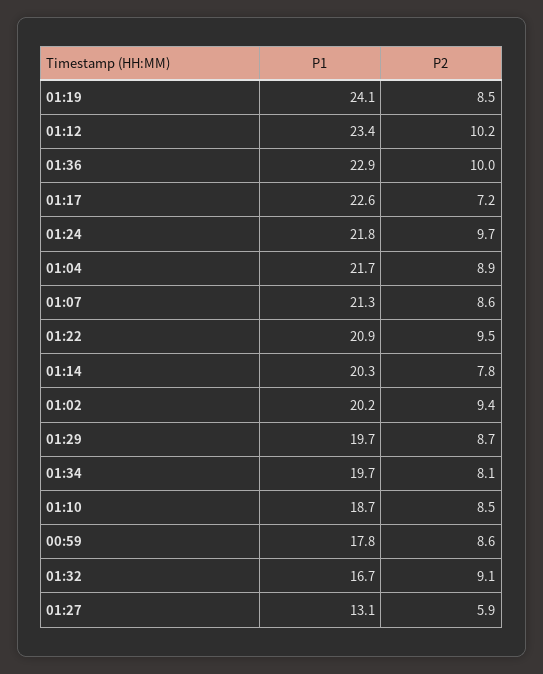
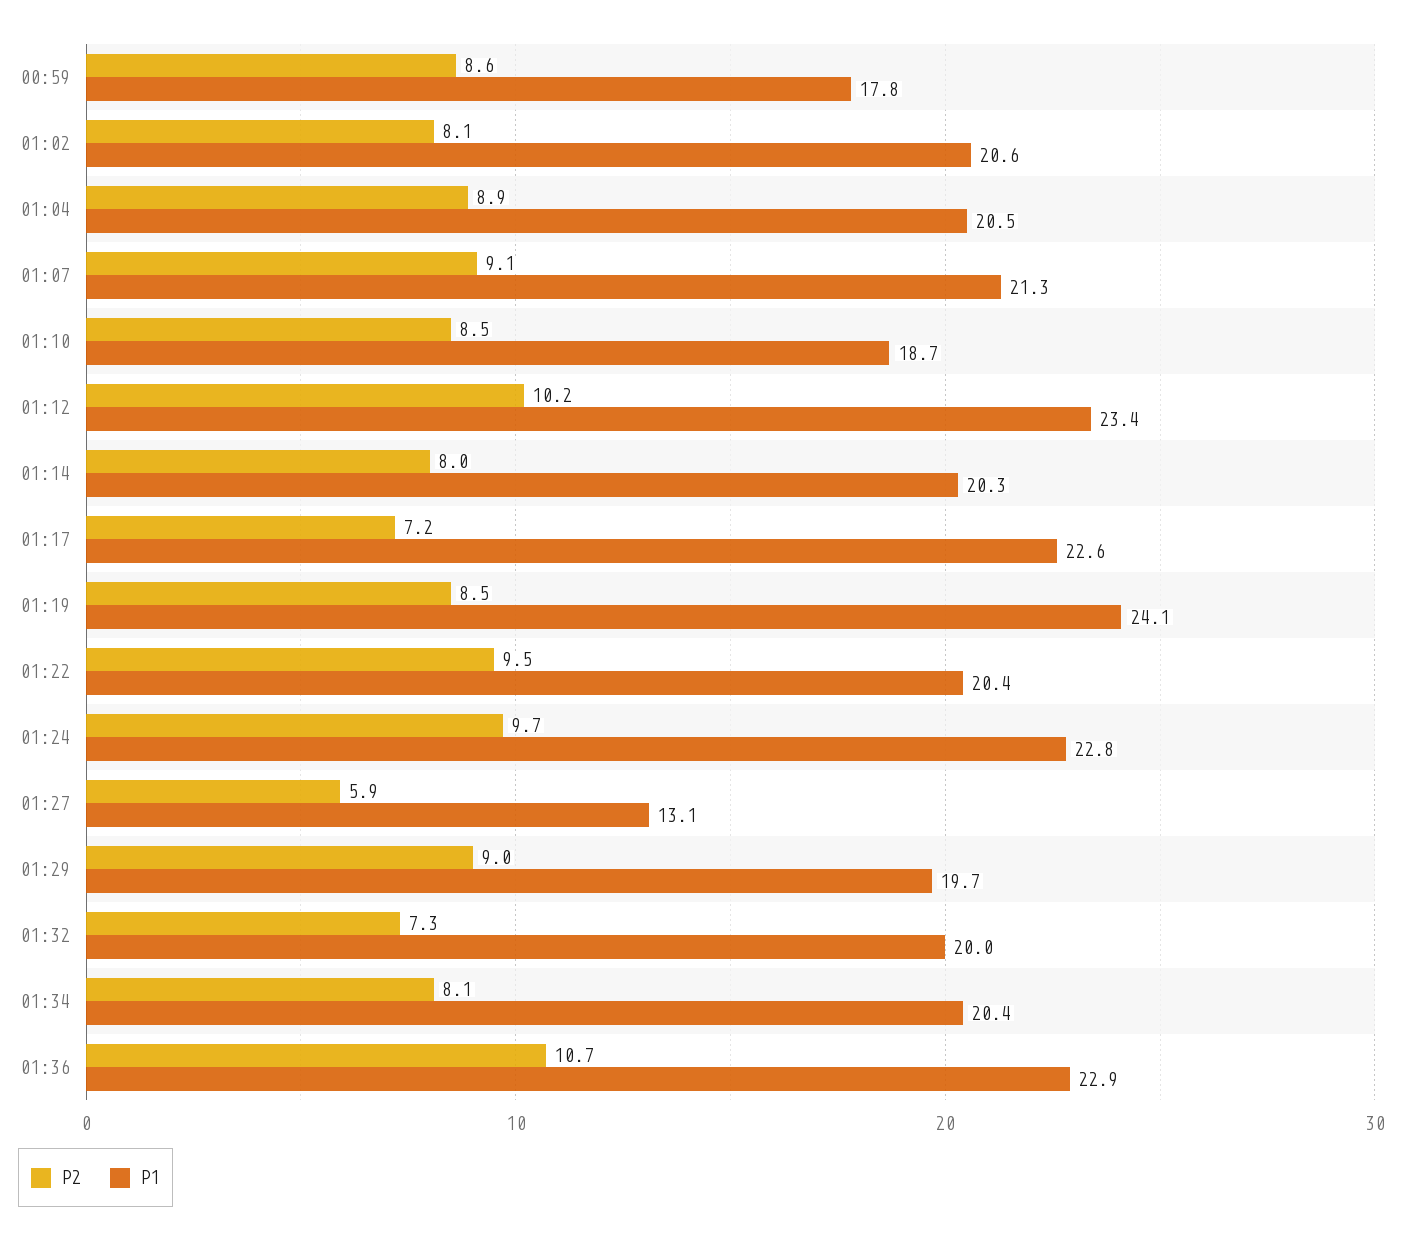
P2, 01:36: 10 -> 10.7
P1, 01:24: 21.8 -> 22.8
P1, 01:04: 21.7 -> 20.5
P2, 01:07: 8.6 -> 9.1
P1, 01:22: 20.9 -> 20.4
P2, 01:14: 7.8 -> 8
P1, 01:02: 20.2 -> 20.6
P2, 01:02: 9.4 -> 8.1
P2, 01:29: 8.7 -> 9
P1, 01:34: 19.7 -> 20.4
P1, 01:32: 16.7 -> 20
P2, 01:32: 9.1 -> 7.3

